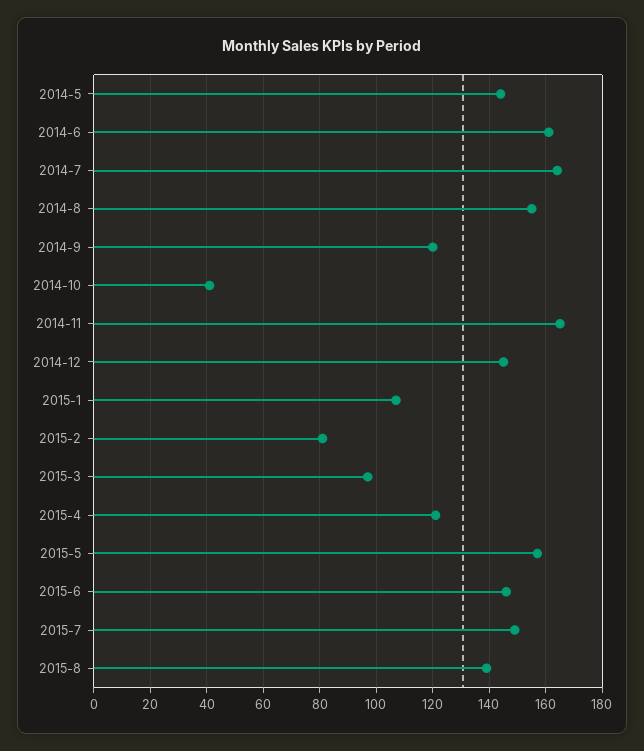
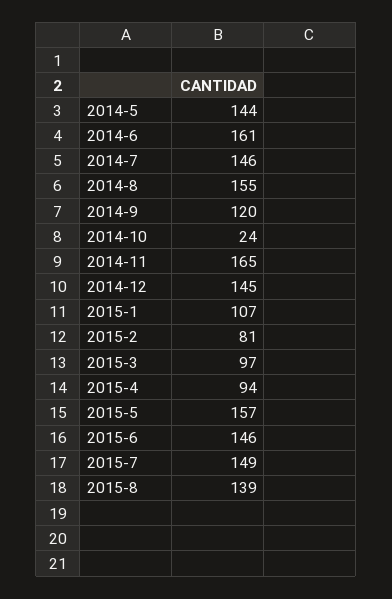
2014-7: 165 -> 146
2014-10: 40 -> 24
2015-4: 120 -> 94

